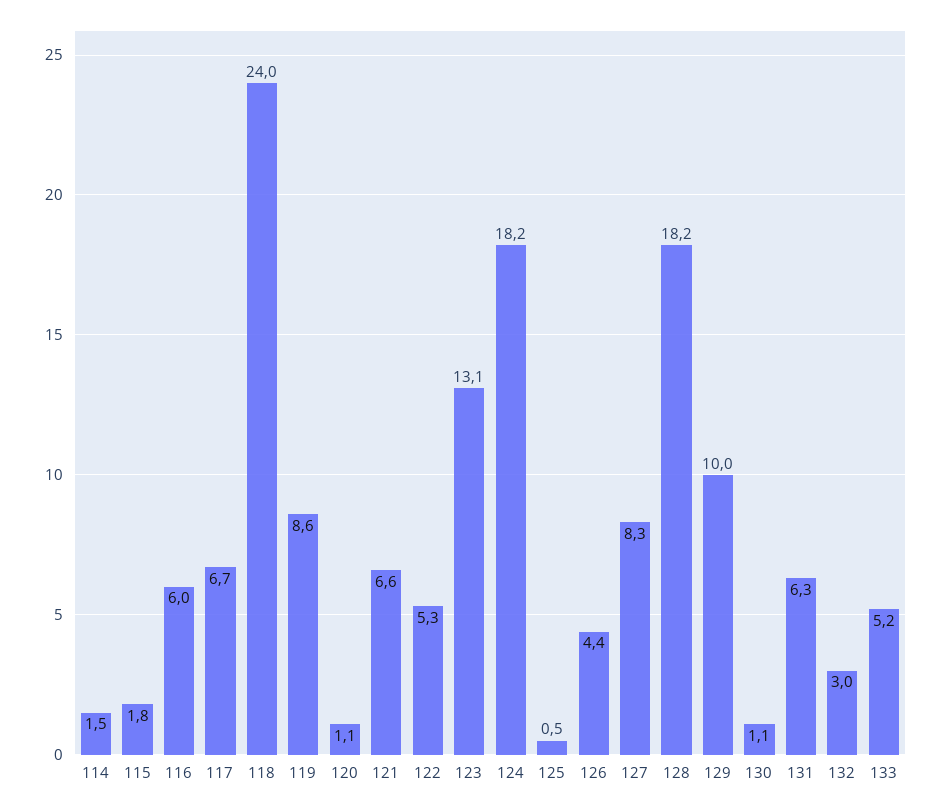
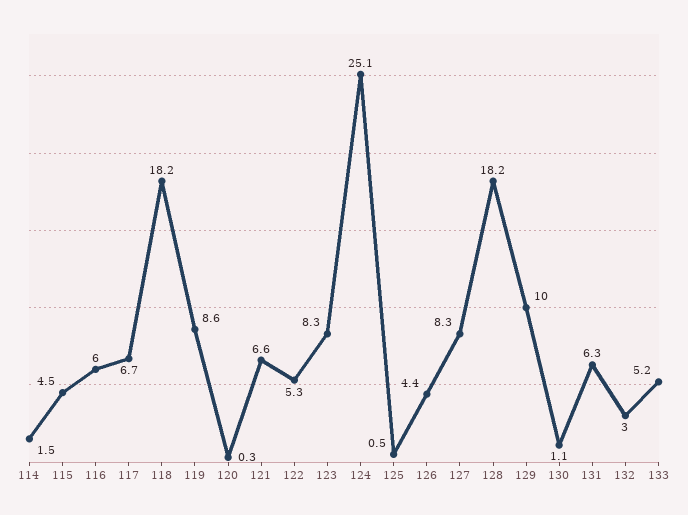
115: 1.8 -> 4.5
118: 24 -> 18.2
120: 1.1 -> 0.3
123: 13.1 -> 8.3
124: 18.2 -> 25.1

